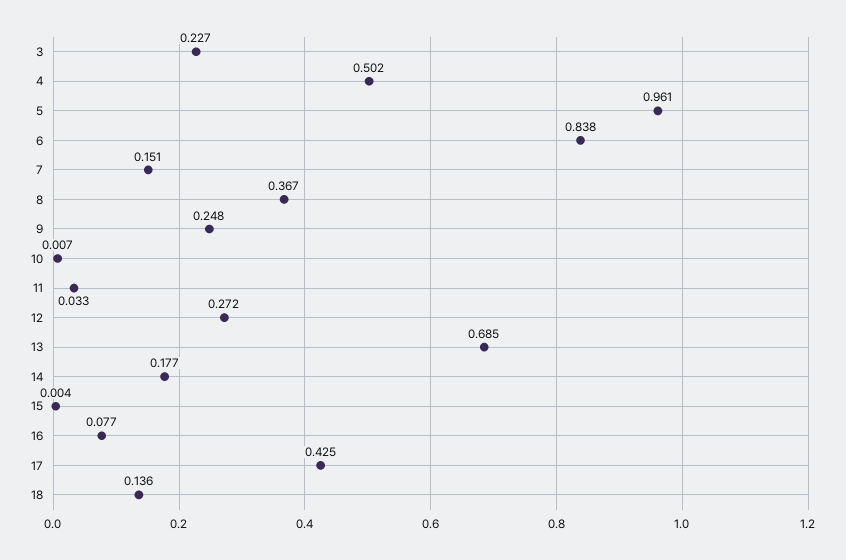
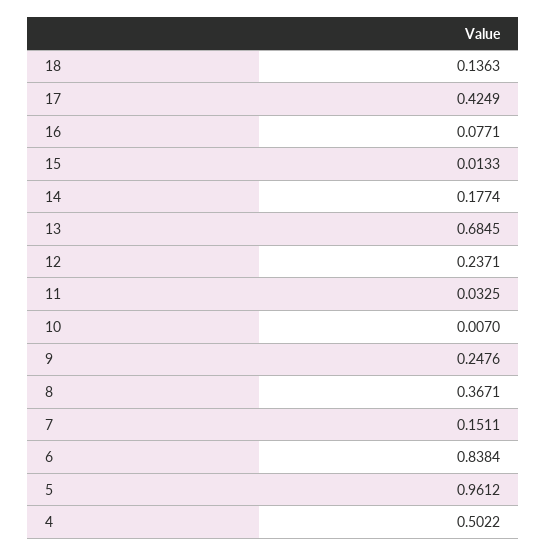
3: 0.227 -> none
12: 0.272 -> 0.2371
15: 0.004 -> 0.0133

